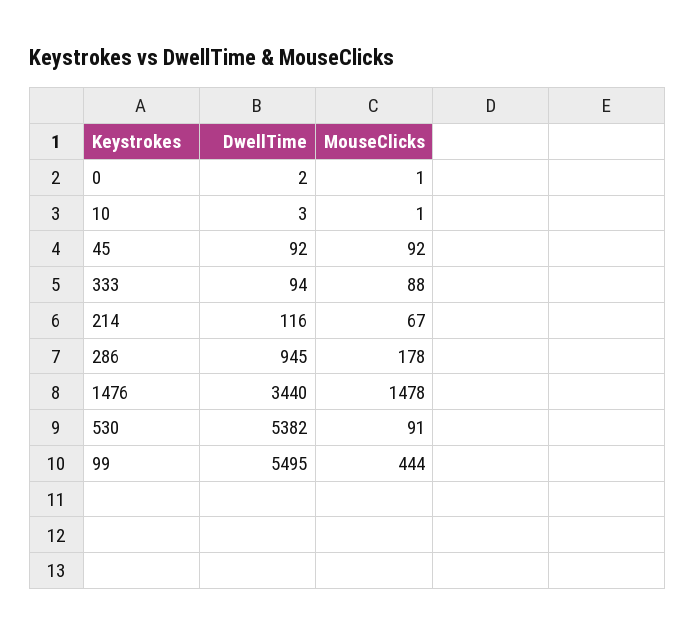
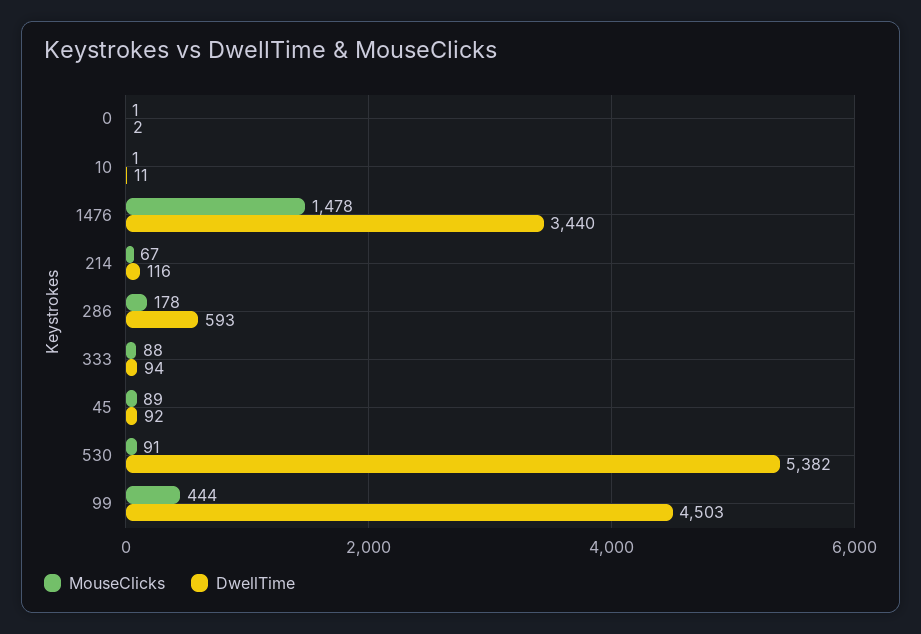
DwellTime, 10: 3 -> 11
MouseClicks, 45: 92 -> 89
DwellTime, 286: 945 -> 593
DwellTime, 99: 5495 -> 4503

